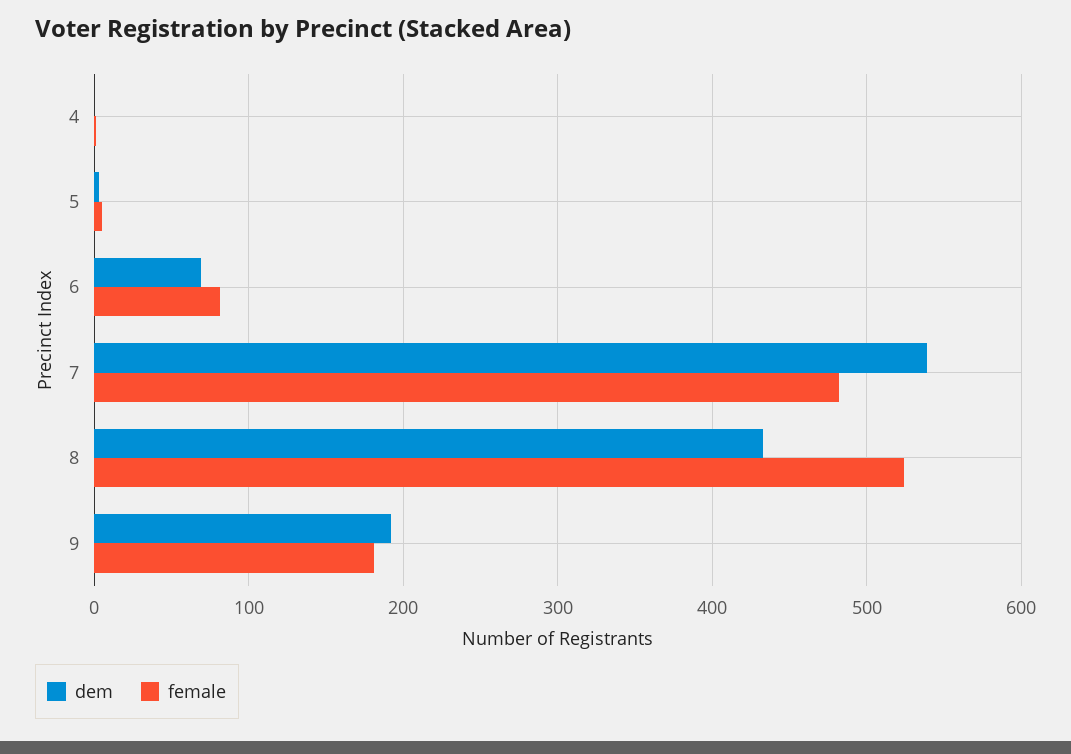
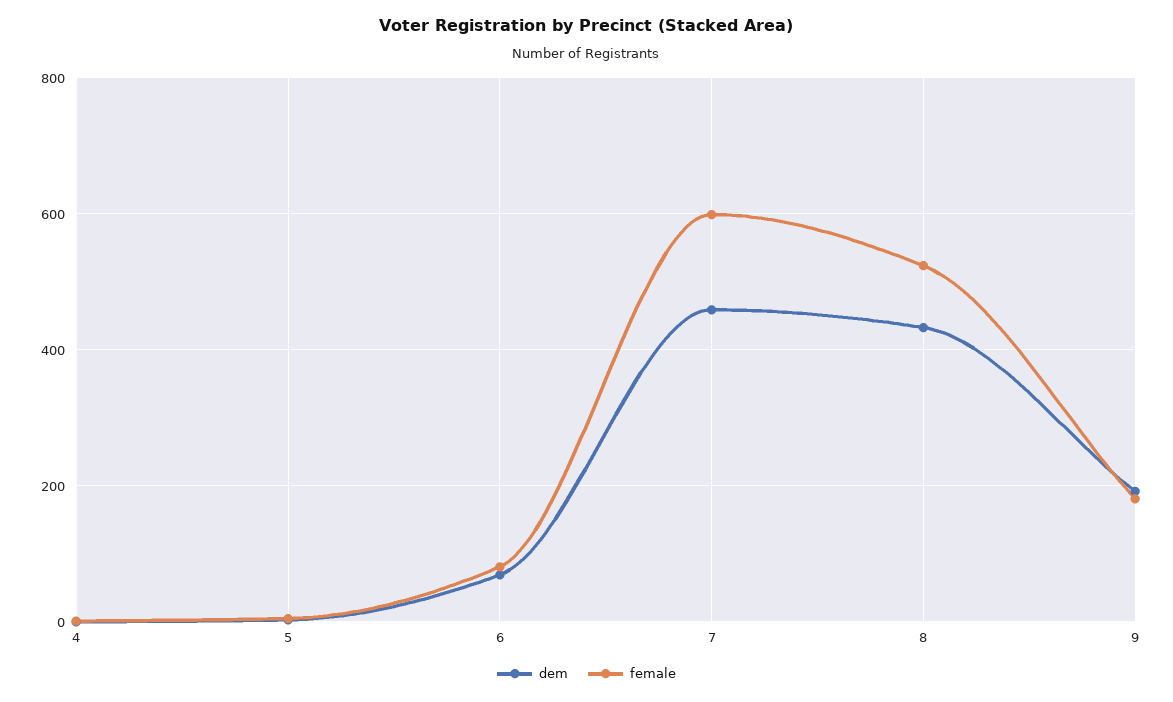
dem, 7: 540 -> 460
female, 7: 480 -> 600

